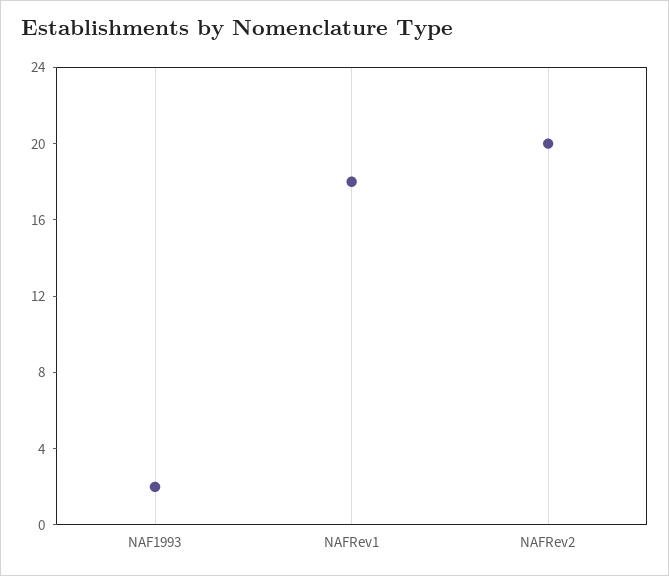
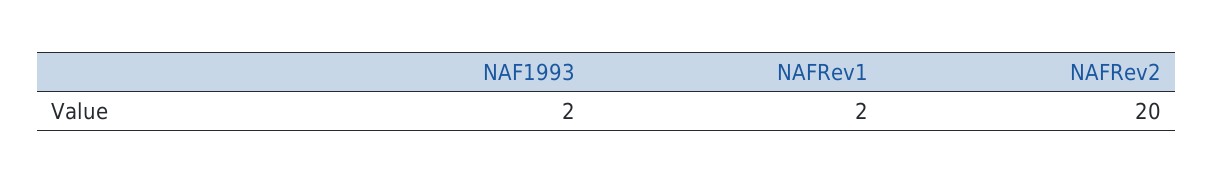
NAFRev1: 18 -> 2

